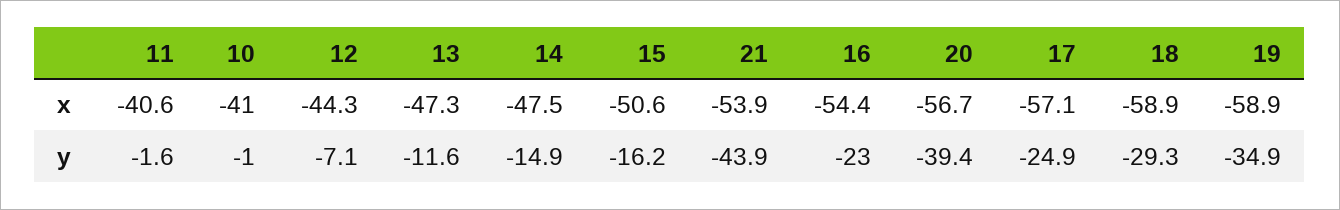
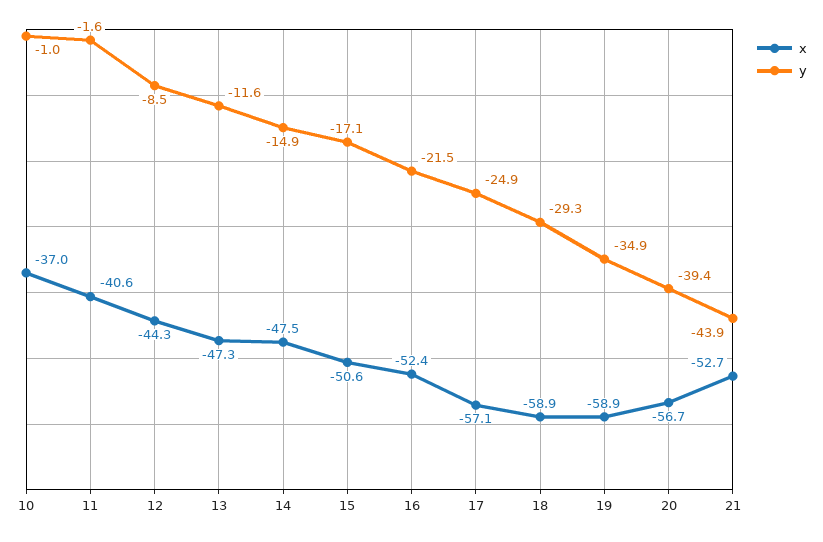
x, 10: -41 -> -37
x, 21: -53.9 -> -52.7
x, 16: -54.4 -> -52.4
y, 12: -7.1 -> -8.5
y, 15: -16.2 -> -17.1
y, 16: -23 -> -21.5

